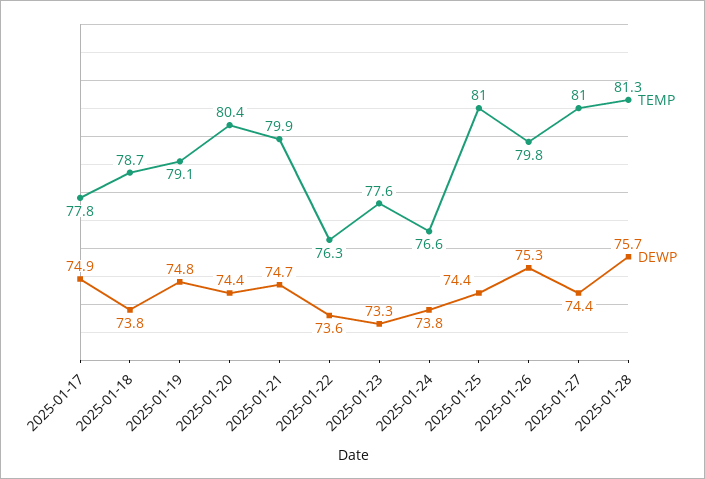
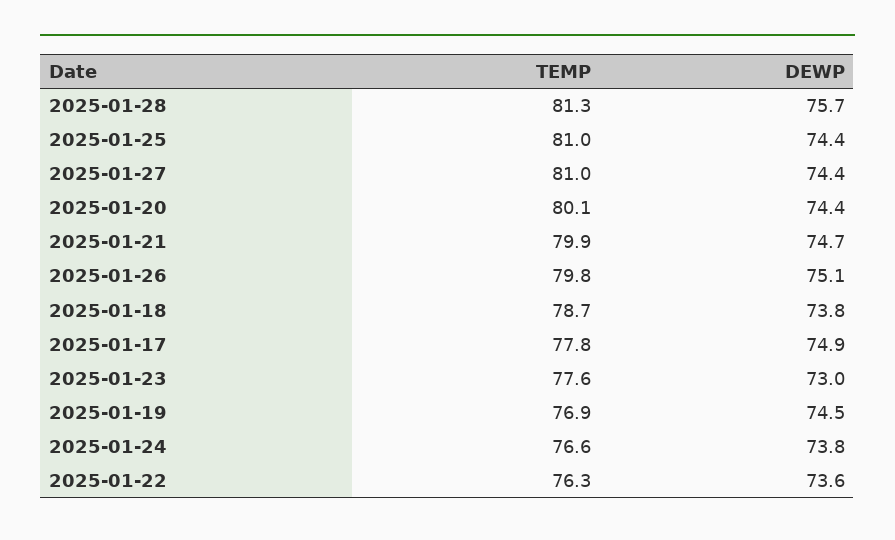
TEMP, 2025-01-19: 79.1 -> 76.9
DEWP, 2025-01-19: 74.8 -> 74.5
TEMP, 2025-01-20: 80.4 -> 80.1
DEWP, 2025-01-23: 73.3 -> 73
DEWP, 2025-01-26: 75.3 -> 75.1

